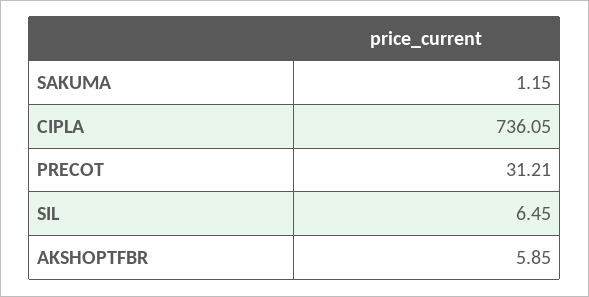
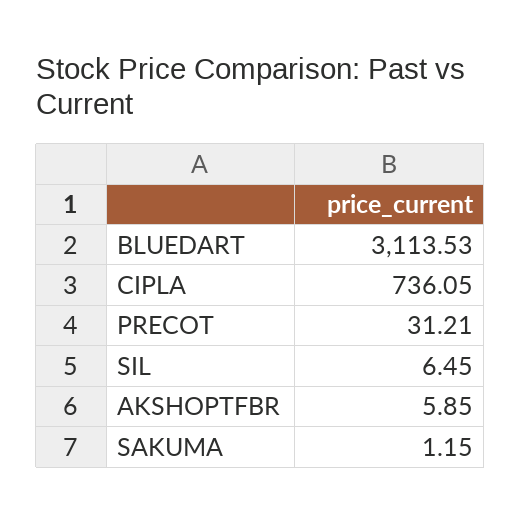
BLUEDART: none -> 3113.53

